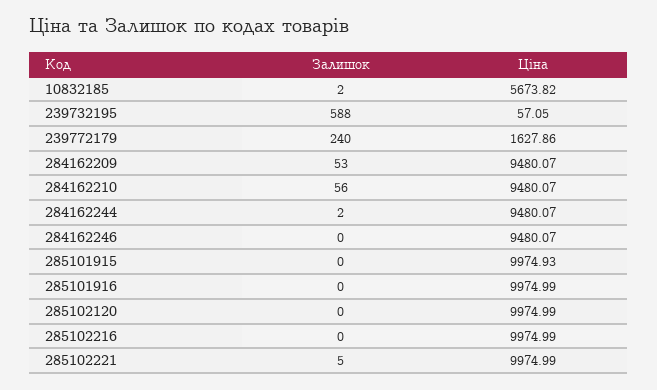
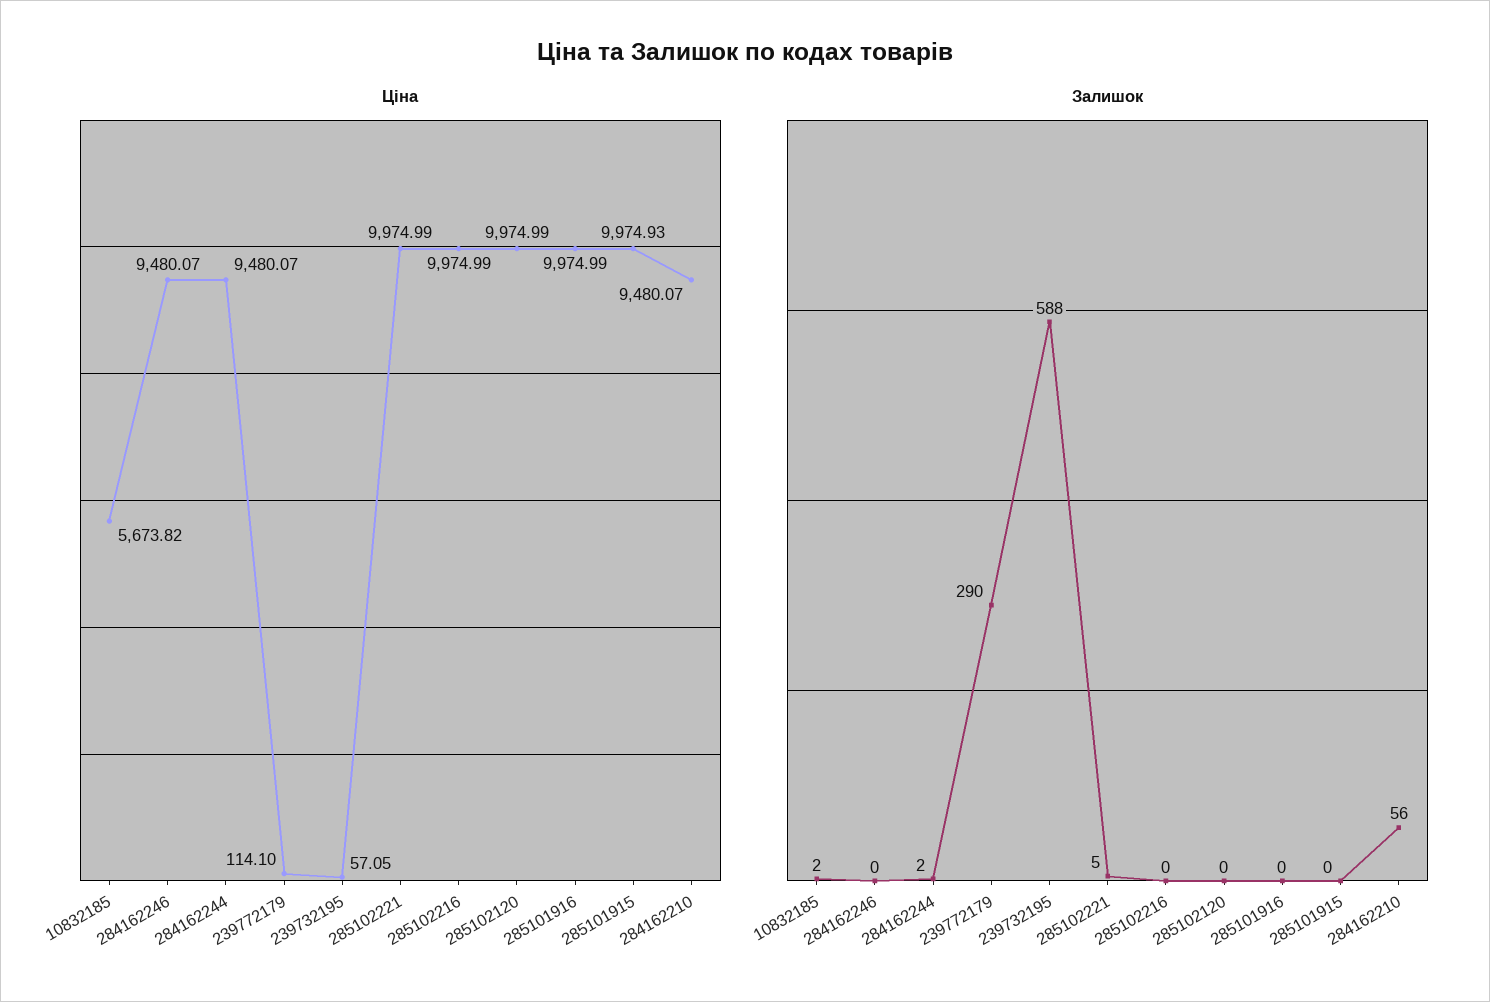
Залишок, 239772179: 240 -> 290
Ціна, 239772179: 1627.86 -> 114.1
Залишок, 284162209: 53 -> none
Ціна, 284162209: 9480.07 -> none

